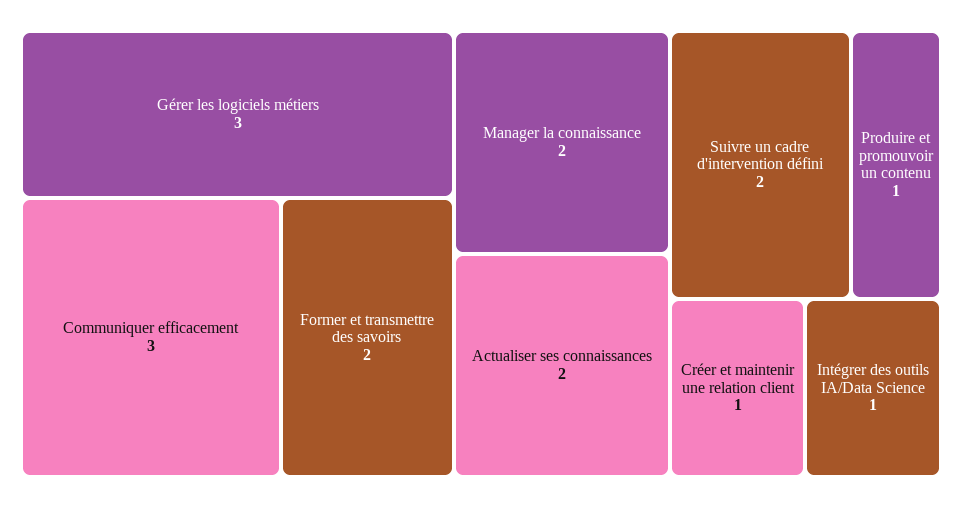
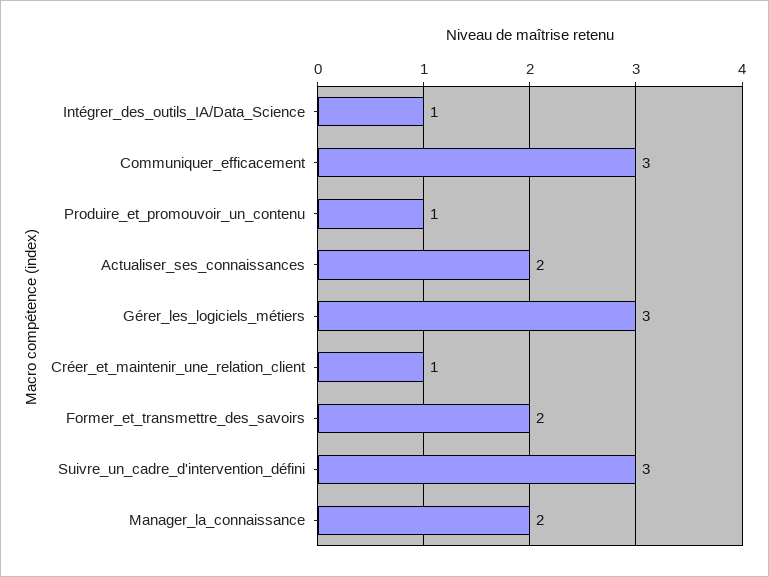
Suivre un cadre d'intervention défini: 2 -> 3

